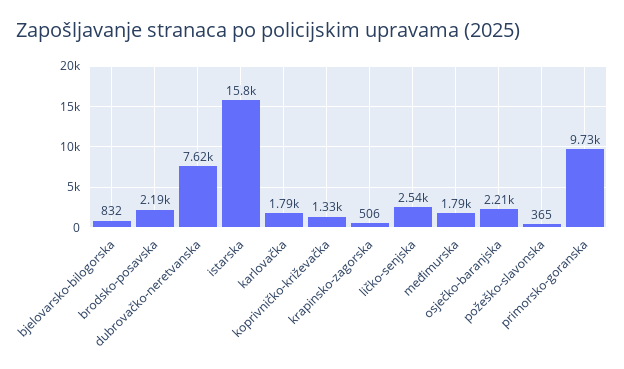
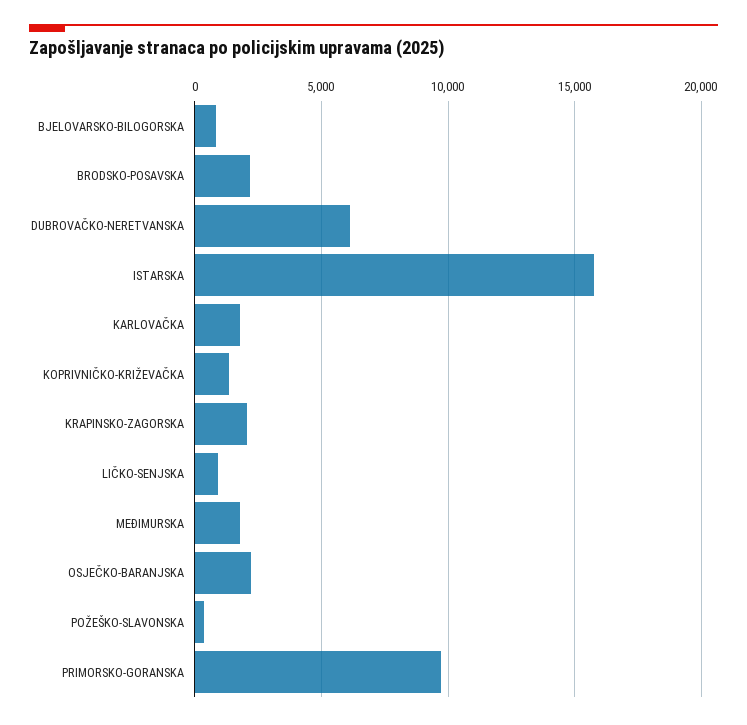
dubrovačko-neretvanska: 7620 -> 6000
krapinsko-zagorska: 506 -> 2000
ličko-senjska: 2540 -> 1000

